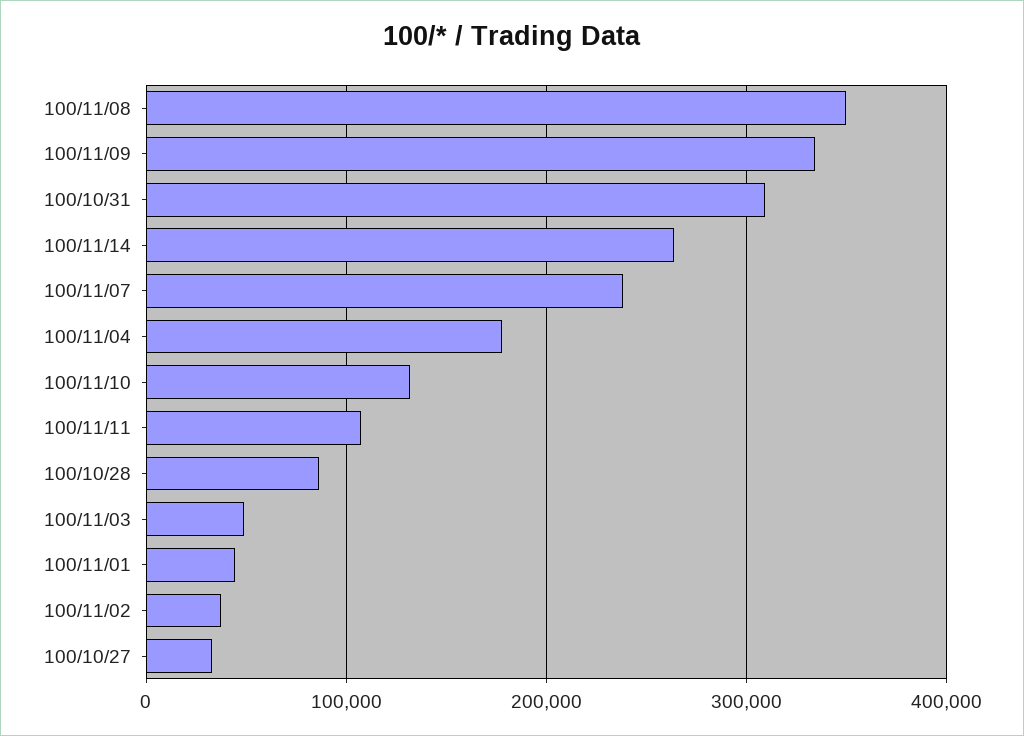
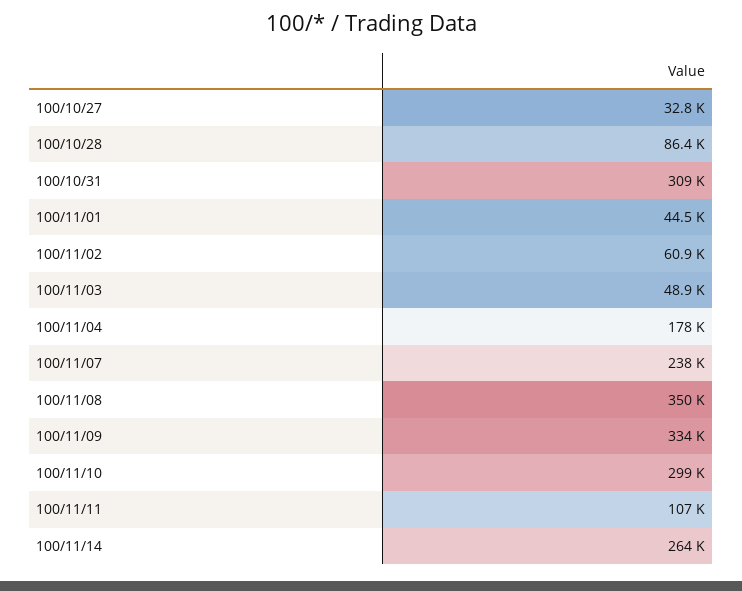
100/11/10: 130000 -> 299000
100/11/02: 40000 -> 60900

